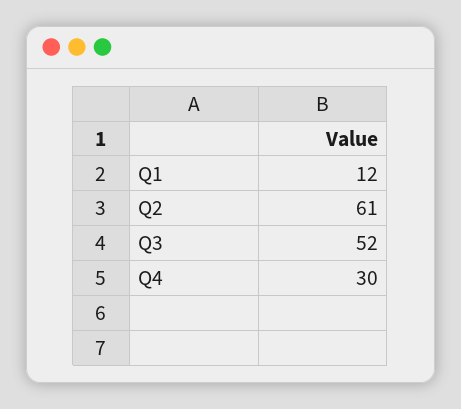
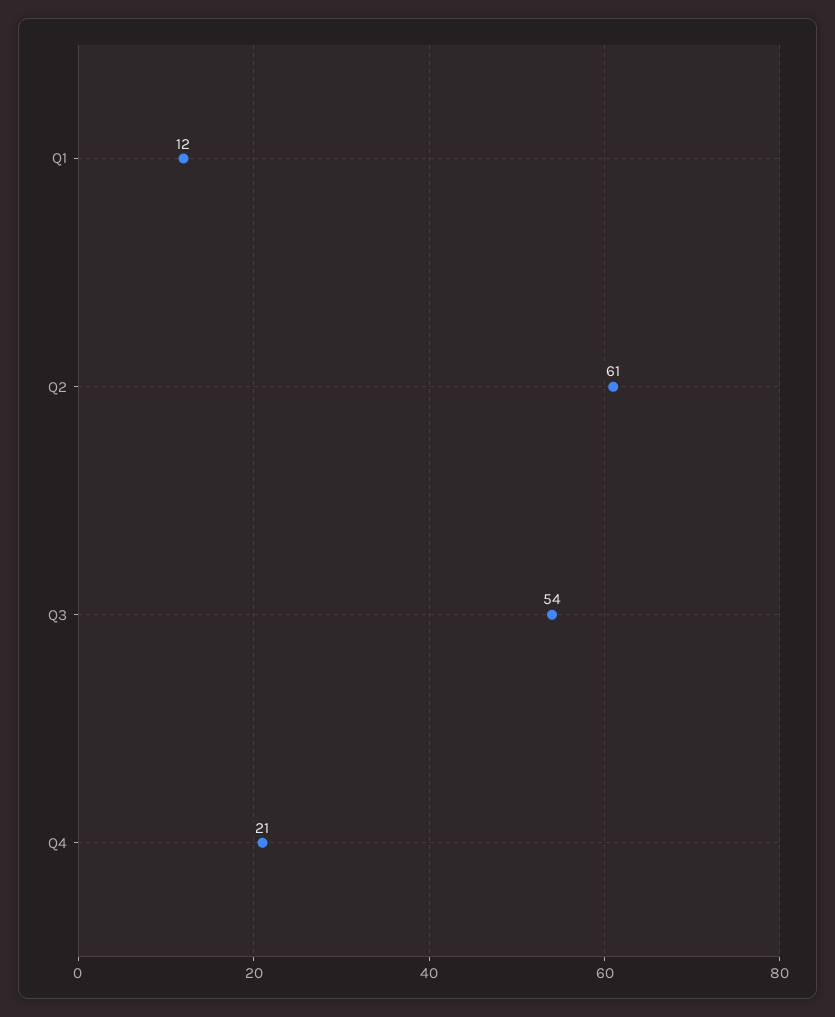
Q3: 52 -> 54
Q4: 30 -> 21

